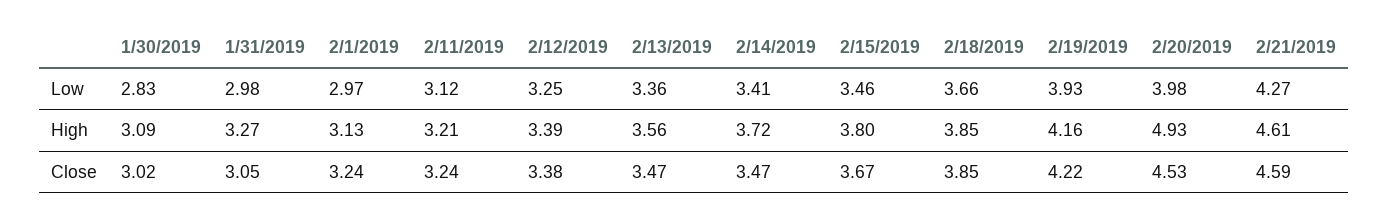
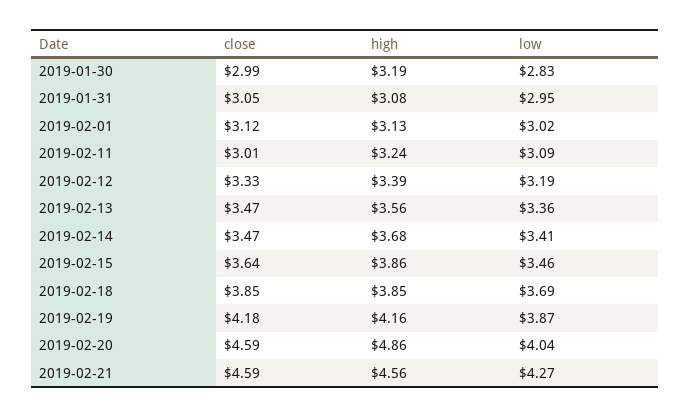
1/31/2019, Low: 2.98 -> 2.95
2/1/2019, Low: 2.97 -> 3.02
2/11/2019, Low: 3.12 -> 3.09
2/12/2019, Low: 3.25 -> 3.19
2/18/2019, Low: 3.66 -> 3.69
2/19/2019, Low: 3.93 -> 3.87
2/20/2019, Low: 3.98 -> 4.04
1/30/2019, High: 3.09 -> 3.19
1/31/2019, High: 3.27 -> 3.08
2/11/2019, High: 3.21 -> 3.24
2/14/2019, High: 3.72 -> 3.68
2/15/2019, High: 3.8 -> 3.86
2/20/2019, High: 4.93 -> 4.86
2/21/2019, High: 4.61 -> 4.56
1/30/2019, Close: 3.02 -> 2.99
2/1/2019, Close: 3.24 -> 3.12
2/11/2019, Close: 3.24 -> 3.01
2/12/2019, Close: 3.38 -> 3.33
2/15/2019, Close: 3.67 -> 3.64
2/19/2019, Close: 4.22 -> 4.18
2/20/2019, Close: 4.53 -> 4.59

